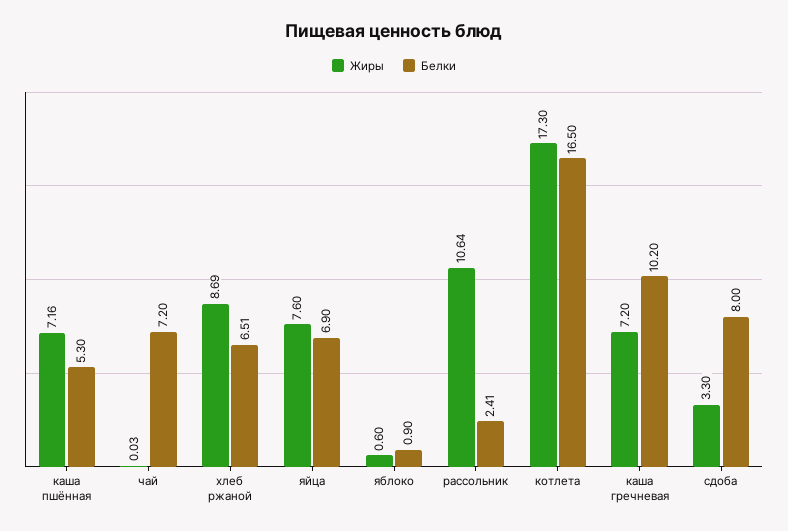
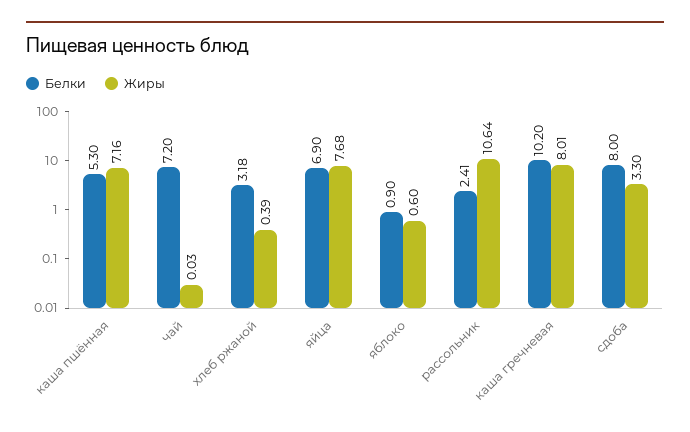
Жиры, хлеб ржаной: 8.69 -> 0.39
Белки, хлеб ржаной: 6.51 -> 3.18
Жиры, яйца: 7.6 -> 7.68
Жиры, котлета: 17.3 -> none
Белки, котлета: 16.5 -> none
Жиры, каша гречневая: 7.2 -> 8.01

